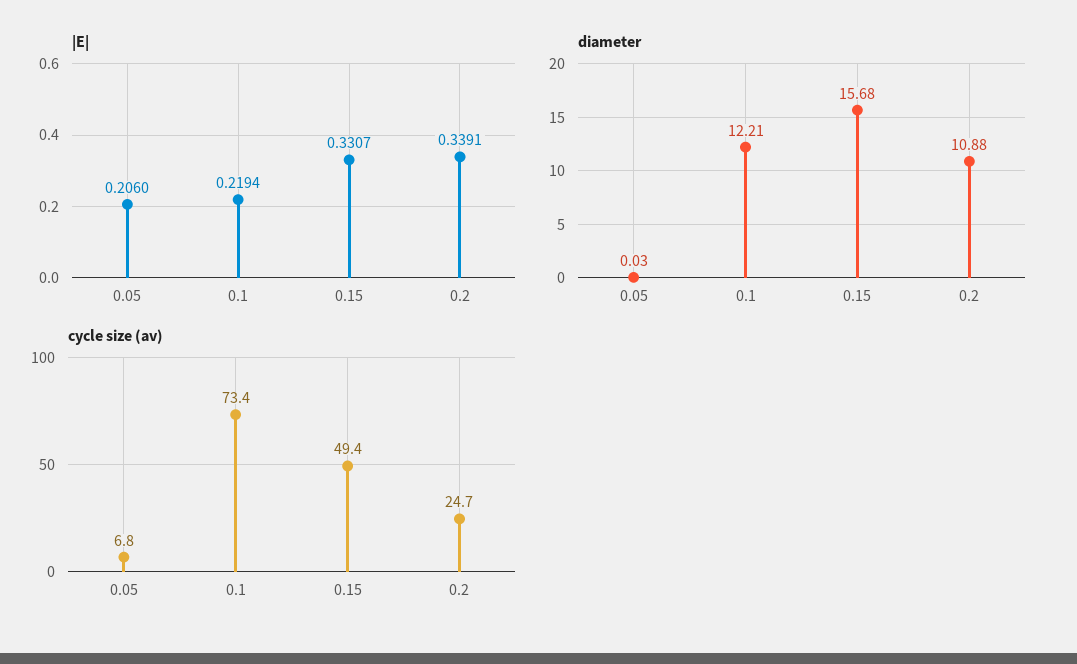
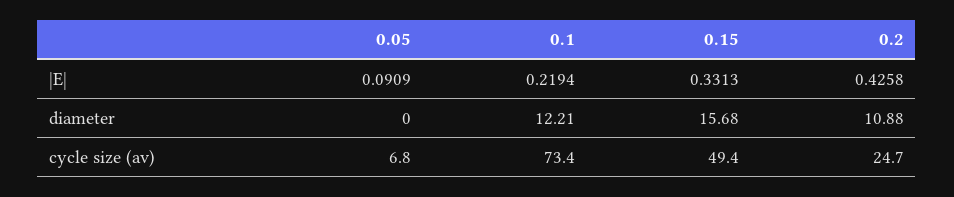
|E|, 0.05: 0.206 -> 0.0909
|E|, 0.15: 0.3307 -> 0.3313
|E|, 0.2: 0.3391 -> 0.4258
diameter, 0.05: 0.03 -> 0

